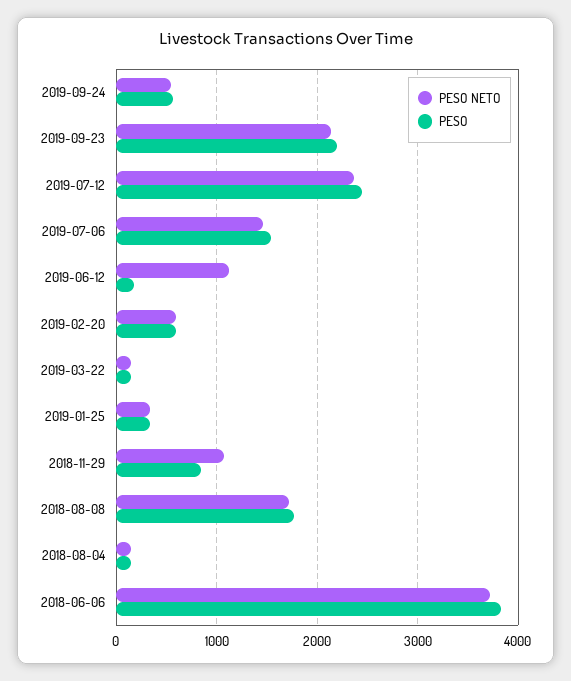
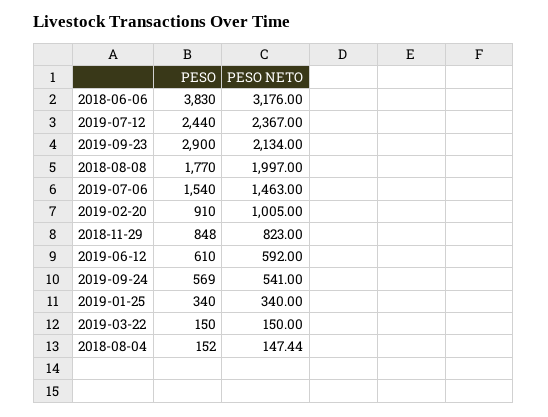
PESO, 2019-09-23: 2200 -> 2900
PESO NETO, 2019-06-12: 1100 -> 592
PESO, 2019-06-12: 200 -> 610
PESO NETO, 2019-02-20: 600 -> 1005
PESO, 2019-02-20: 600 -> 910
PESO NETO, 2018-11-29: 1100 -> 823
PESO NETO, 2018-08-08: 1700 -> 1997
PESO NETO, 2018-06-06: 3700 -> 3176

